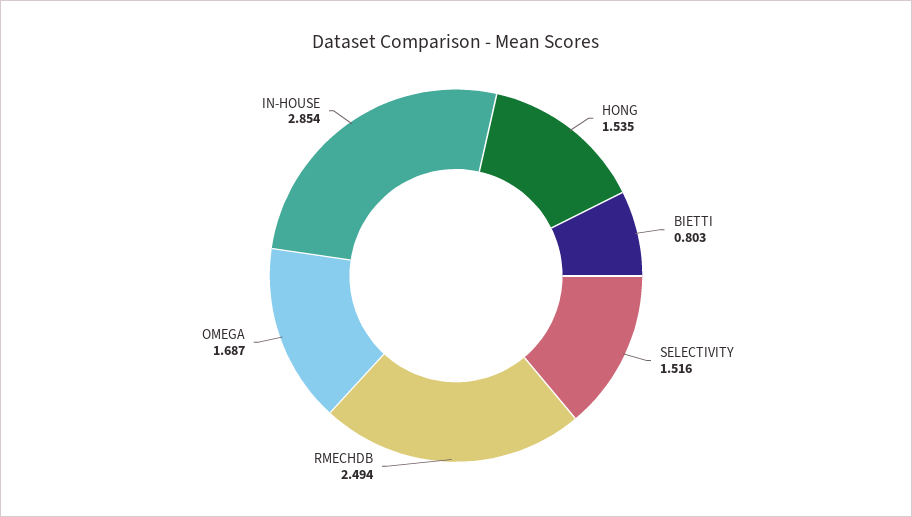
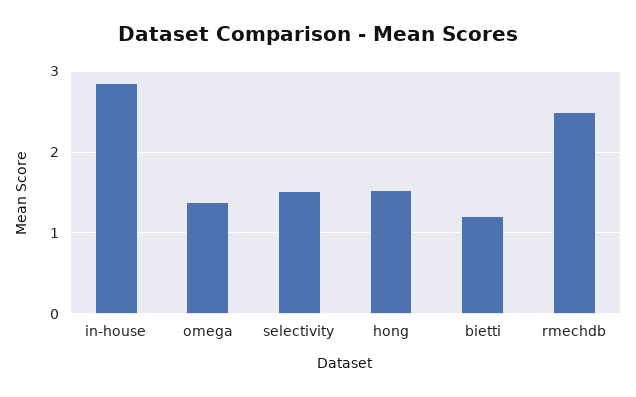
BIETTI: 0.803 -> 1.2
OMEGA: 1.687 -> 1.4

